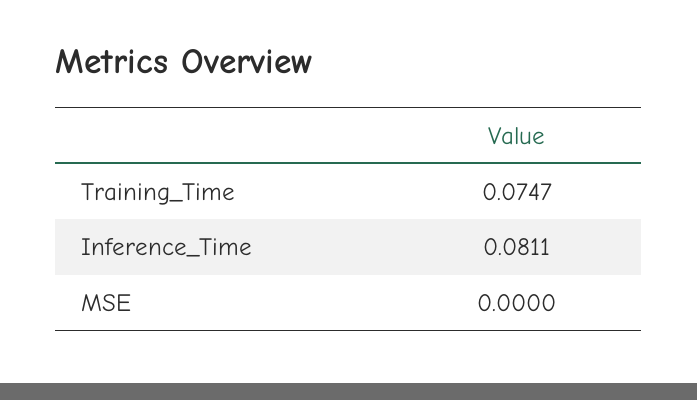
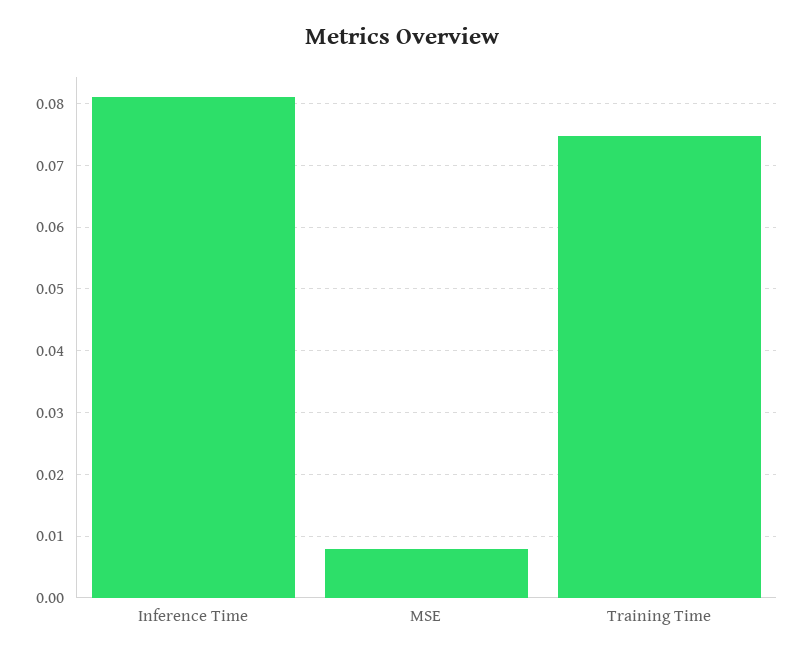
MSE: 0 -> 0.008

